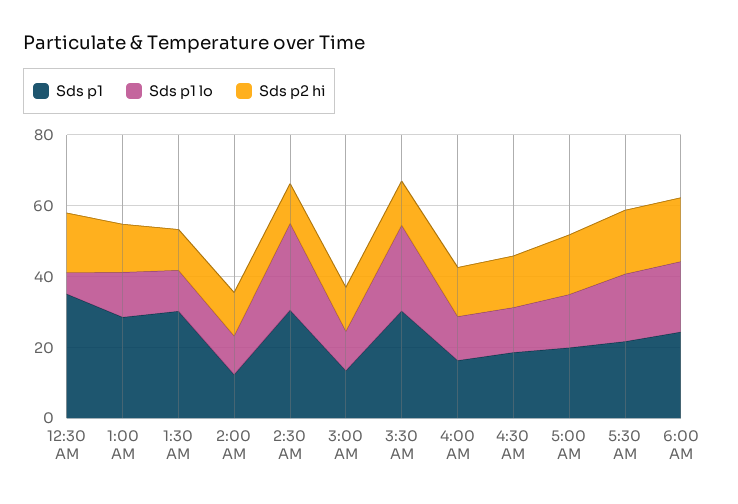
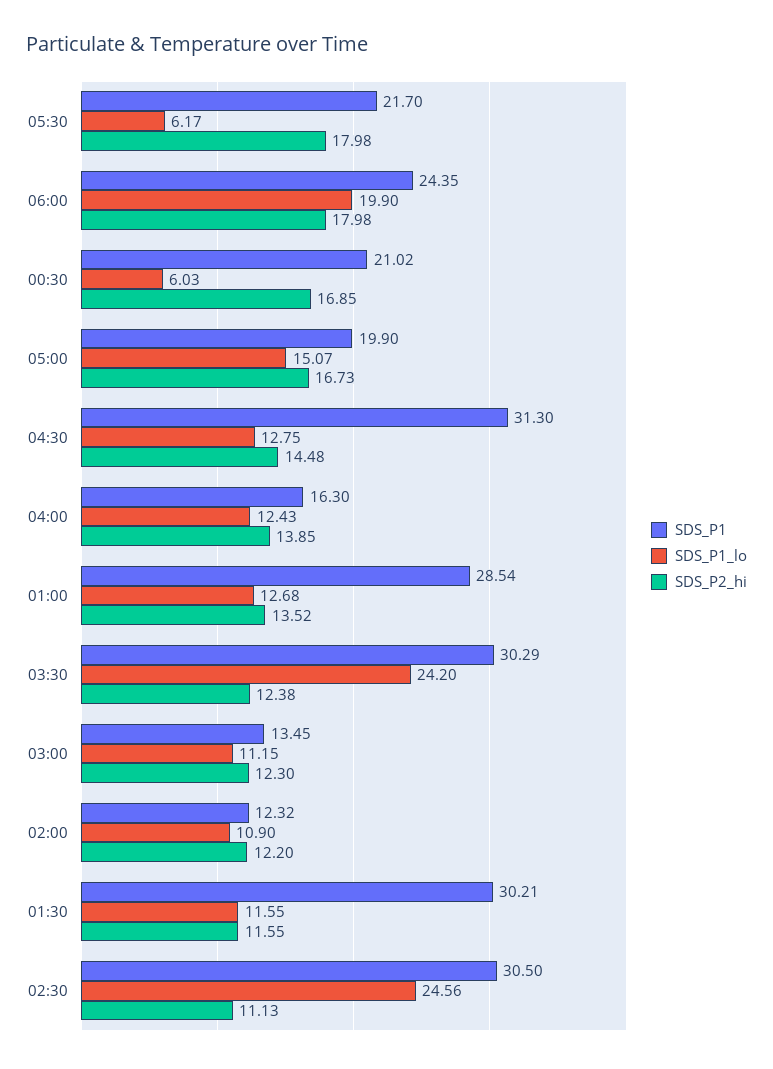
Sds p1, 12:30 AM: 35 -> 21.02
Sds p1, 4:30 AM: 20 -> 31.3
Sds p1 lo, 5:30 AM: 20 -> 6.17

